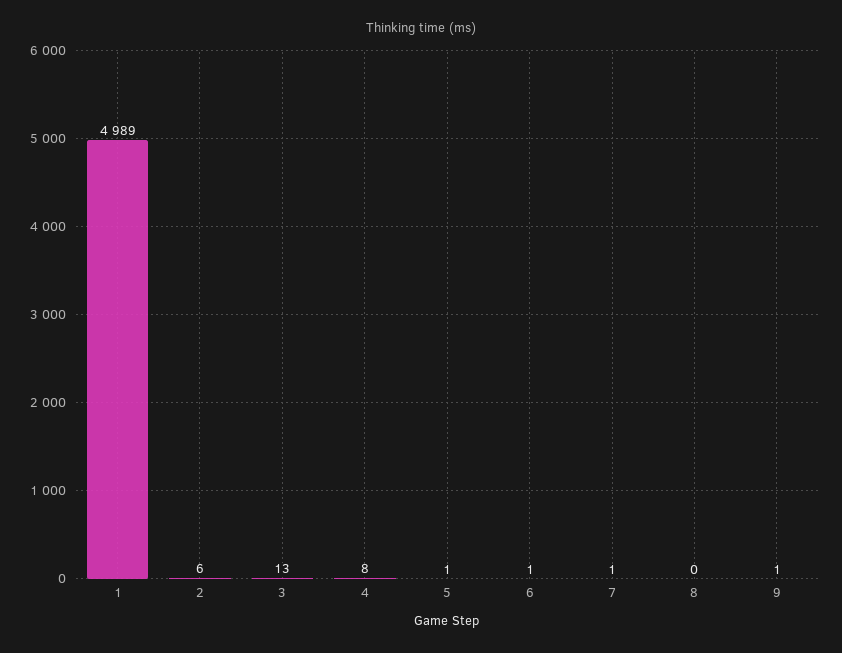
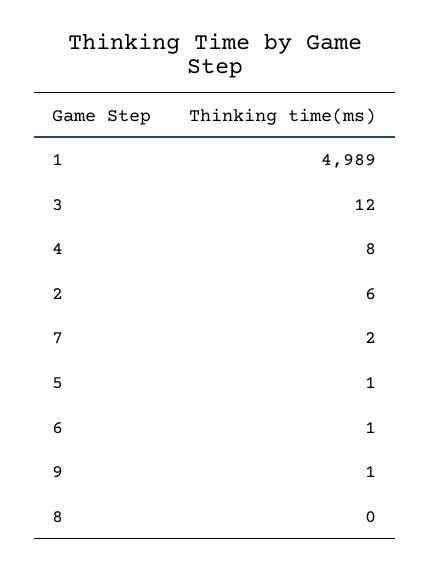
3: 13 -> 12
7: 1 -> 2

